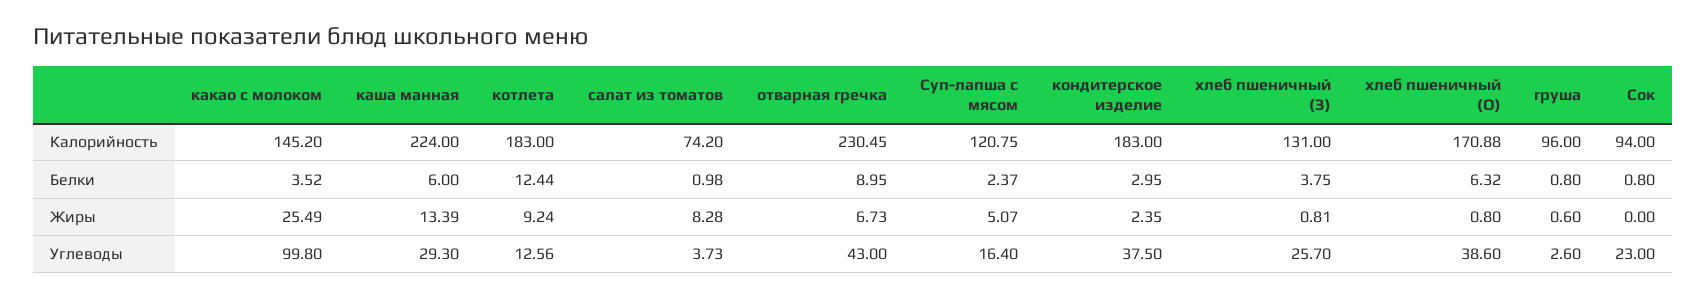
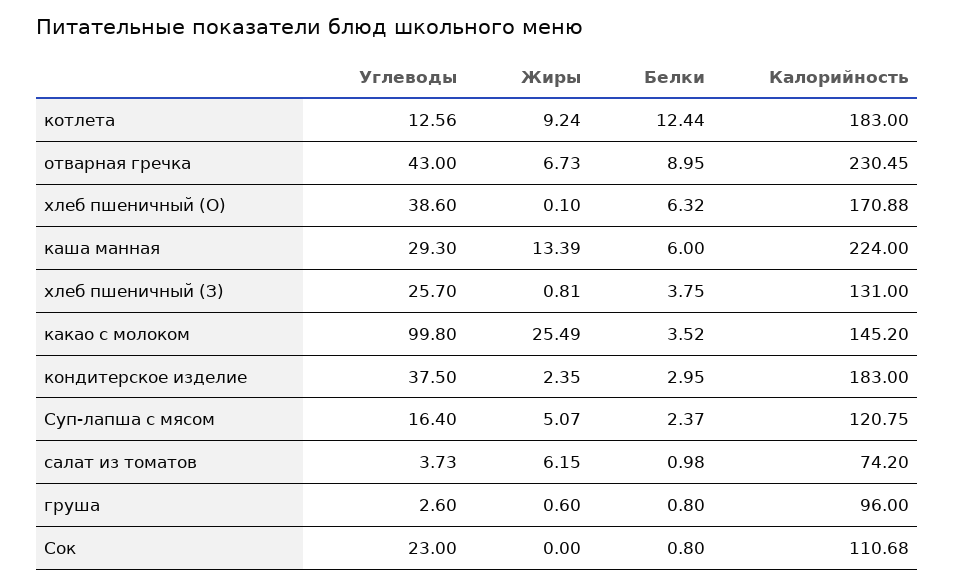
Сок, Калорийность: 94 -> 110.68
салат из томатов, Жиры: 8.28 -> 6.15
хлеб пшеничный (О), Жиры: 0.8 -> 0.1

